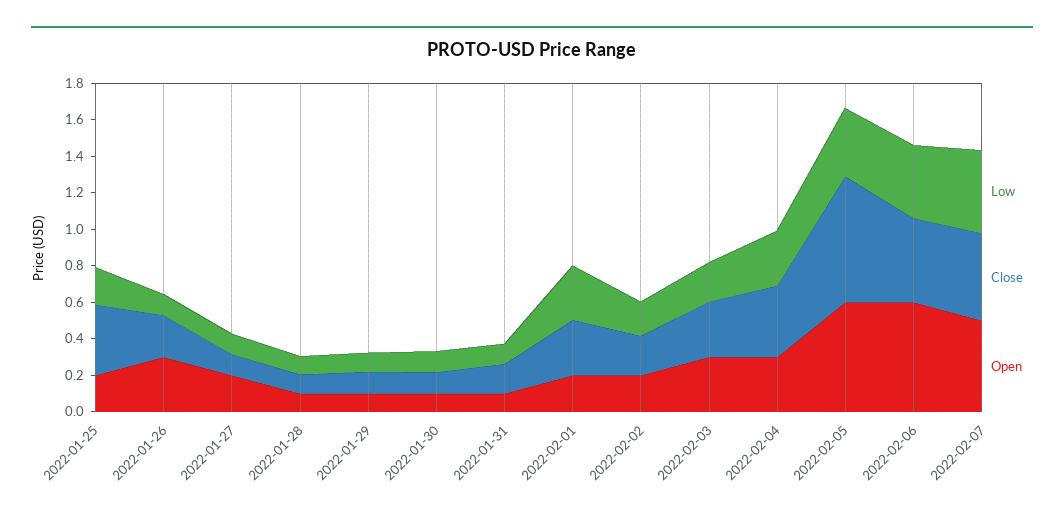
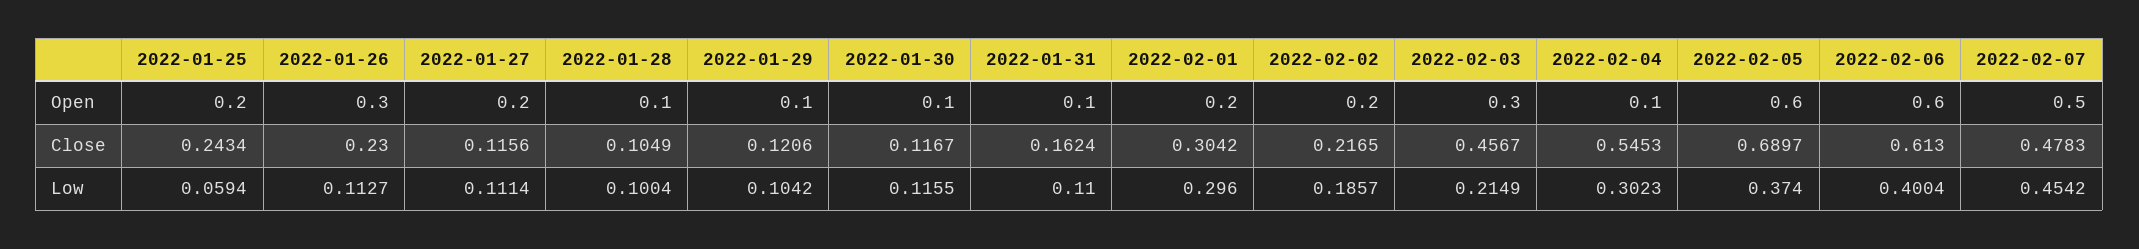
Low, 2022-01-25: 0.2 -> 0.0594
Close, 2022-01-25: 0.4 -> 0.2434
Close, 2022-02-03: 0.3 -> 0.4567
Close, 2022-02-04: 0.4 -> 0.5453
Open, 2022-02-04: 0.3 -> 0.1
Close, 2022-02-06: 0.45 -> 0.613

